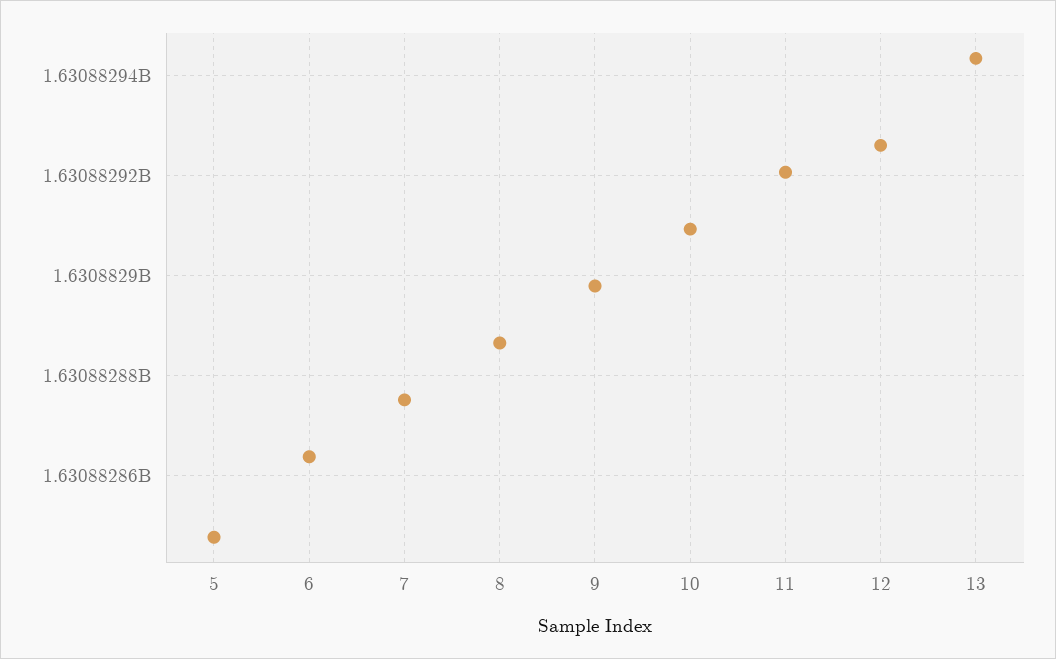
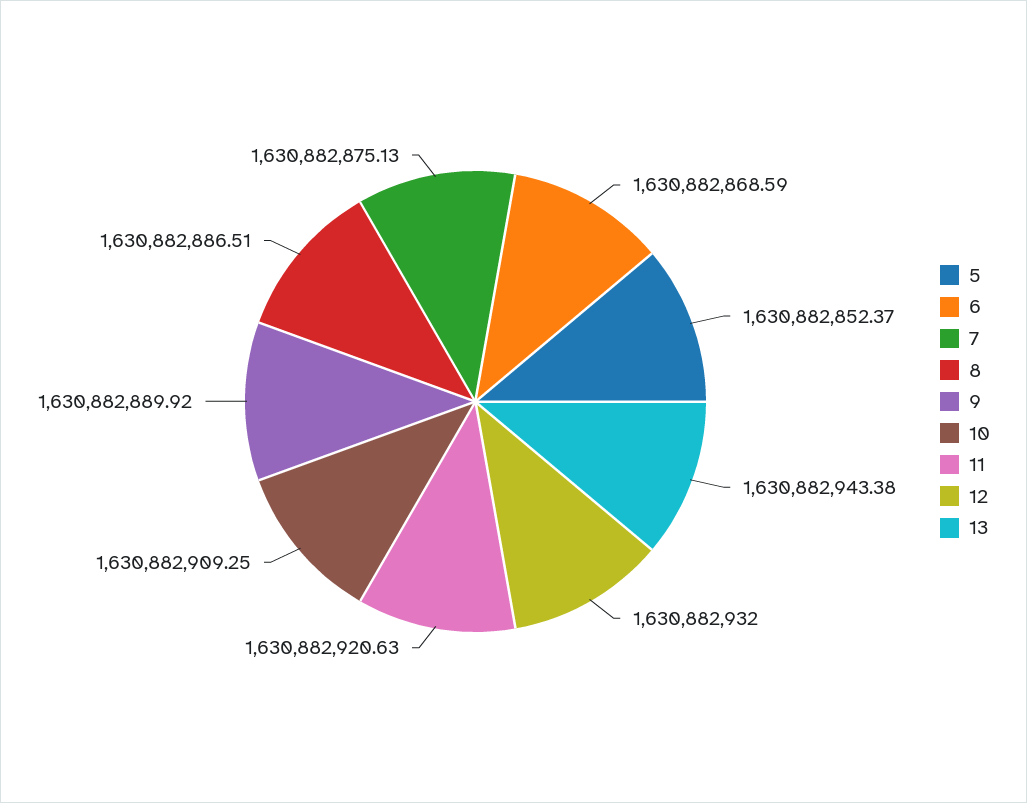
5: 1630882848 -> 1630882852.37
6: 1630882864 -> 1630882868.59
9: 1630882898 -> 1630882889.92
12: 1630882926 -> 1630882932

